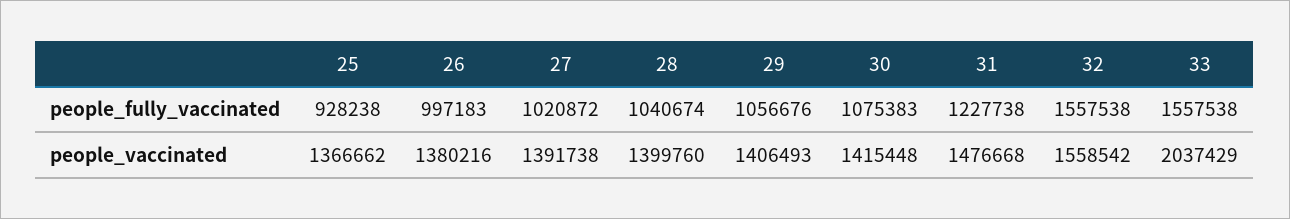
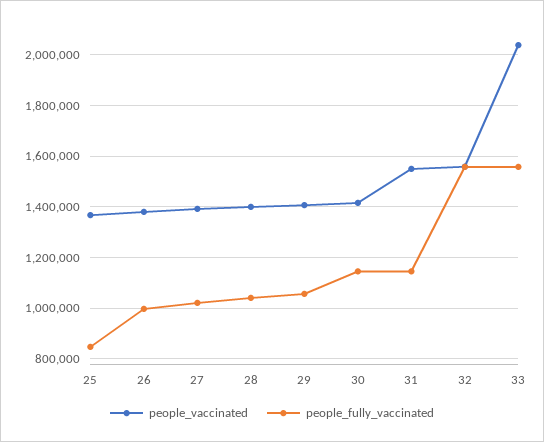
people_fully_vaccinated, 25: 928238 -> 850000
people_fully_vaccinated, 30: 1075383 -> 1150000
people_fully_vaccinated, 31: 1227738 -> 1150000
people_vaccinated, 31: 1476668 -> 1550000

